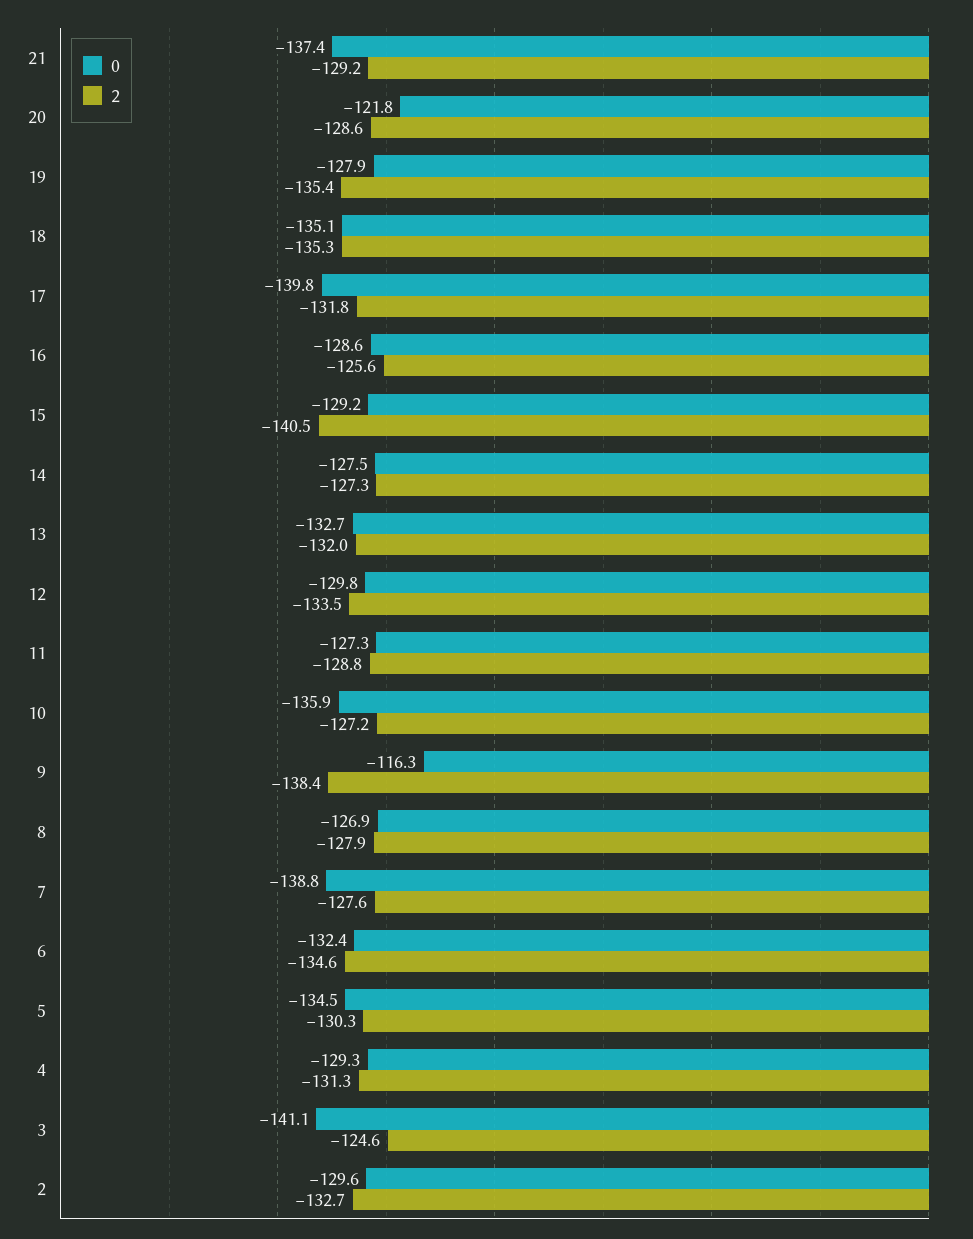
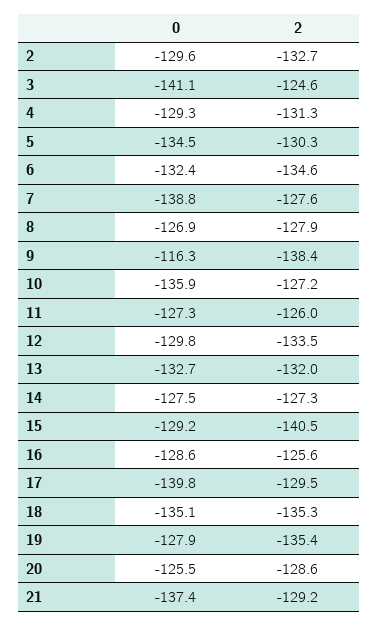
0, 20: -121.8 -> -125.5
2, 17: -131.8 -> -129.5
2, 11: -128.8 -> -126

